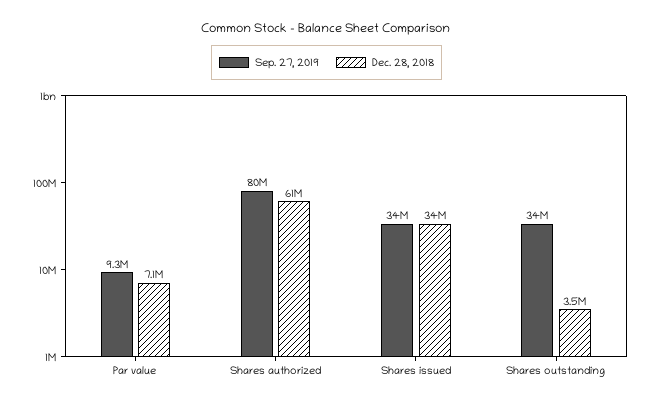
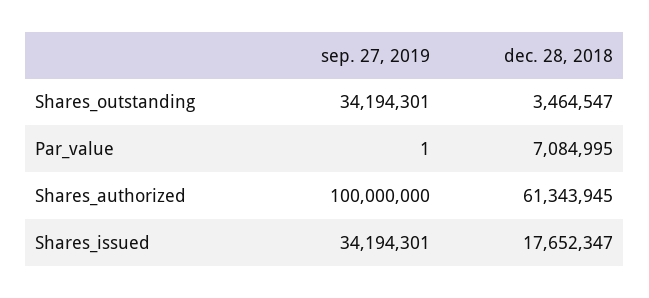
Sep. 27, 2019, Par value: 9300000 -> 1
Sep. 27, 2019, Shares authorized: 80000000 -> 100000000
Dec. 28, 2018, Shares issued: 34000000 -> 17652347

